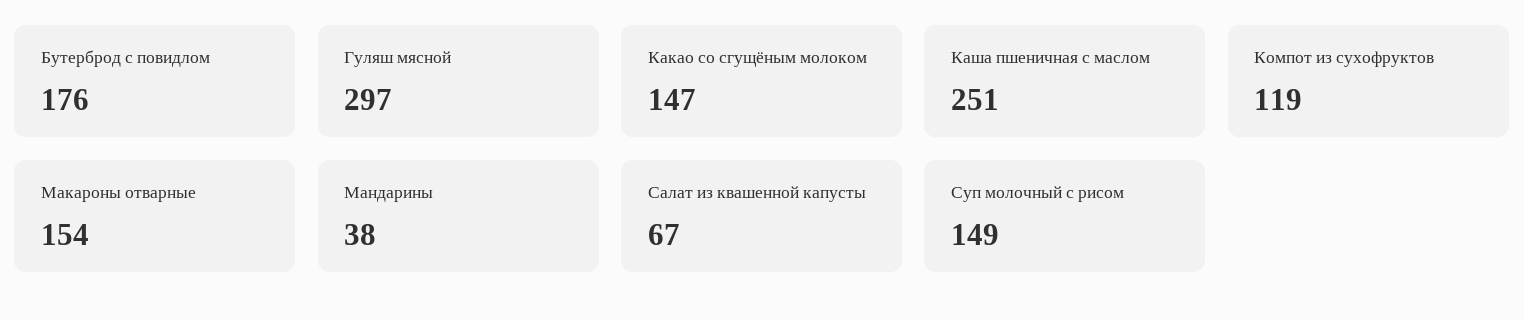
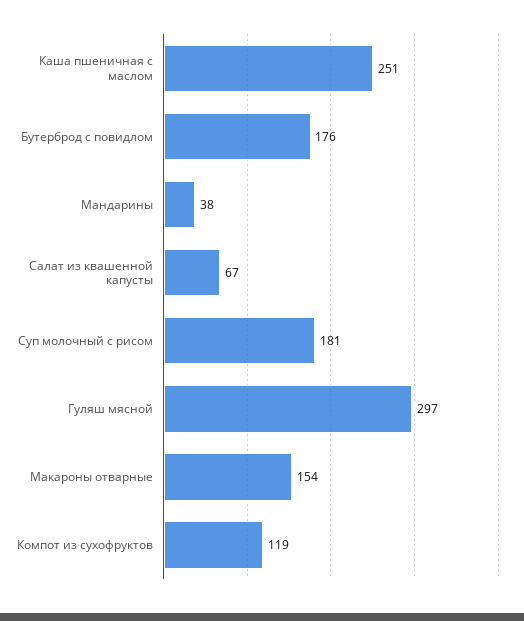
Какао со сгущёным молоком: 147 -> none
Суп молочный с рисом: 149 -> 181

